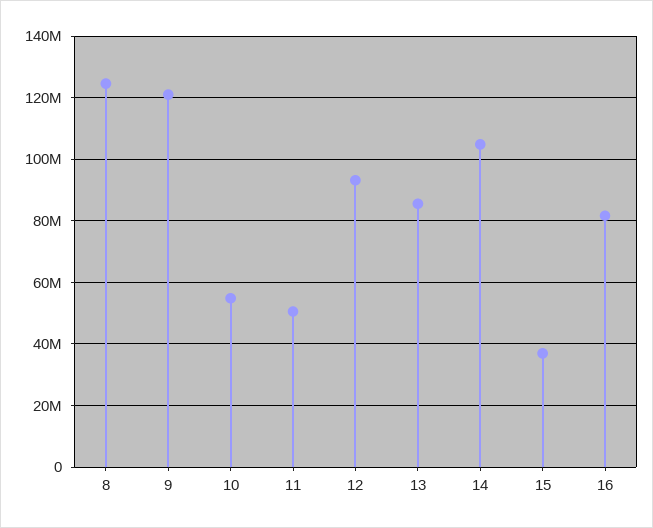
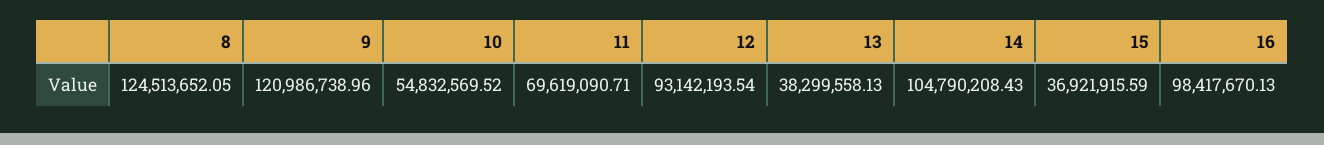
11: 50000000 -> 69619090.71
13: 86000000 -> 38299558.13
16: 82000000 -> 98417670.13

